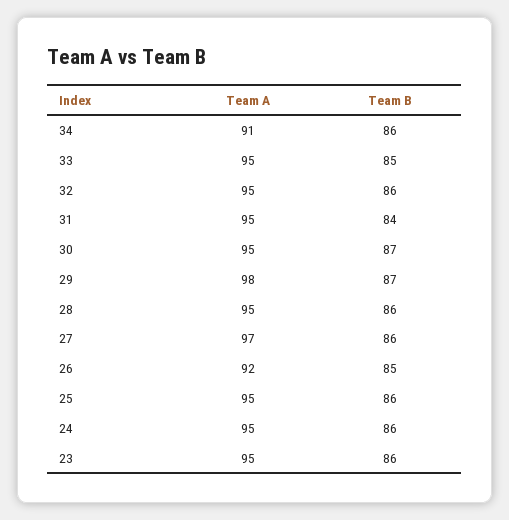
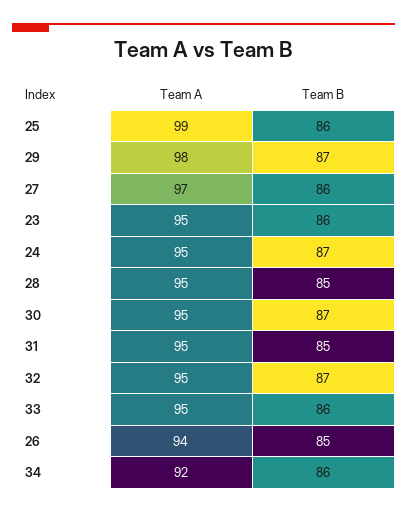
Team A, 34: 91 -> 92
Team B, 33: 85 -> 86
Team B, 32: 86 -> 87
Team B, 31: 84 -> 85
Team B, 28: 86 -> 85
Team A, 26: 92 -> 94
Team A, 25: 95 -> 99
Team B, 24: 86 -> 87

